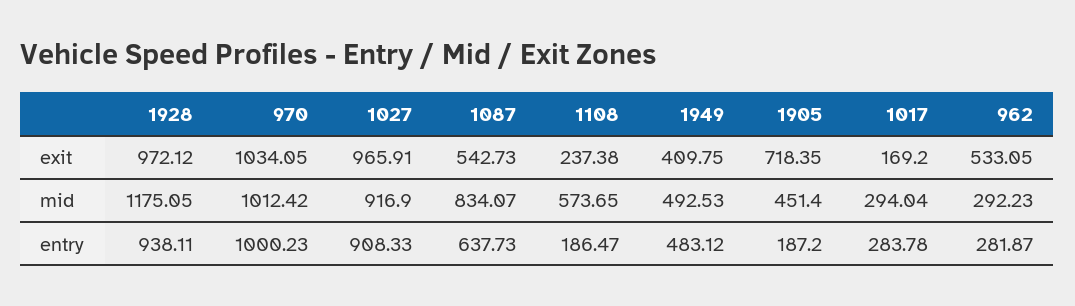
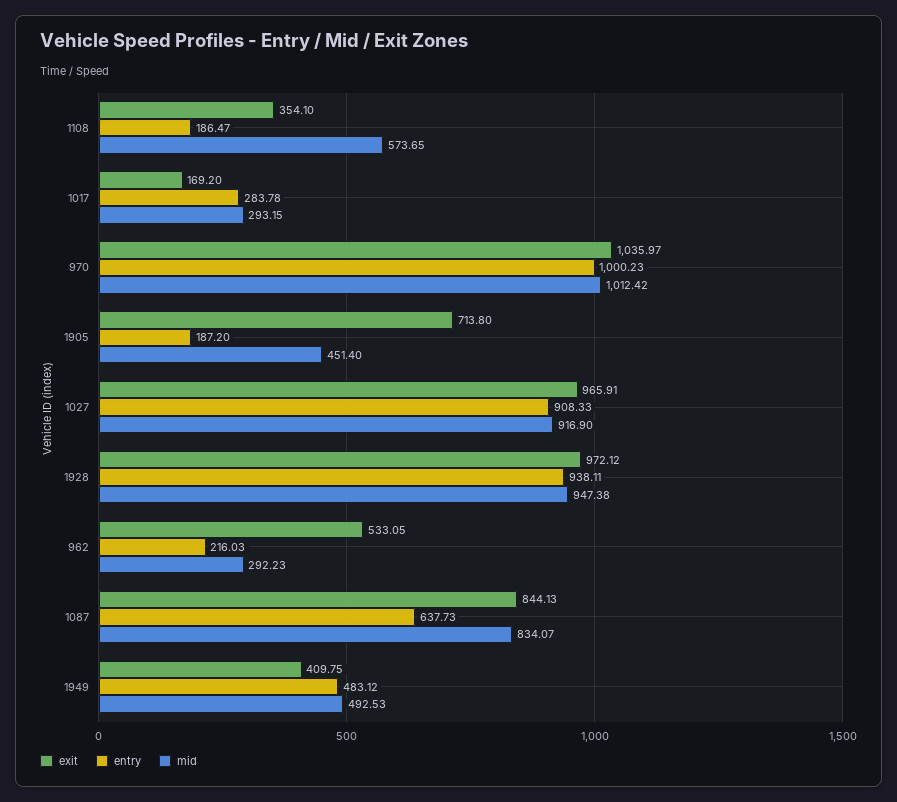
exit, 970: 1034.05 -> 1035.97
exit, 1087: 542.73 -> 844.13
exit, 1108: 237.38 -> 354.1
exit, 1905: 718.35 -> 713.8
mid, 1928: 1175.05 -> 947.38
mid, 1017: 294.04 -> 293.15
entry, 962: 281.87 -> 216.03

